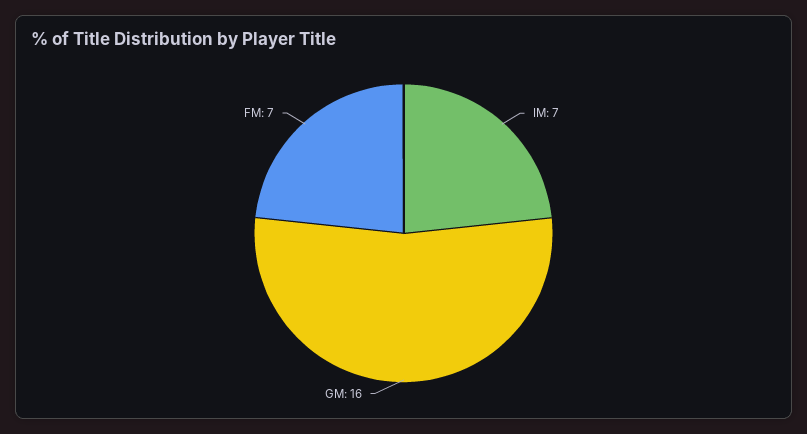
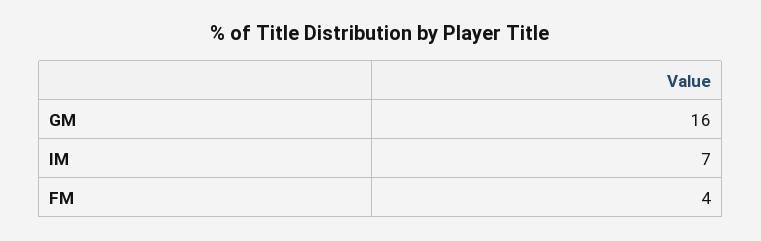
FM: 7 -> 4

